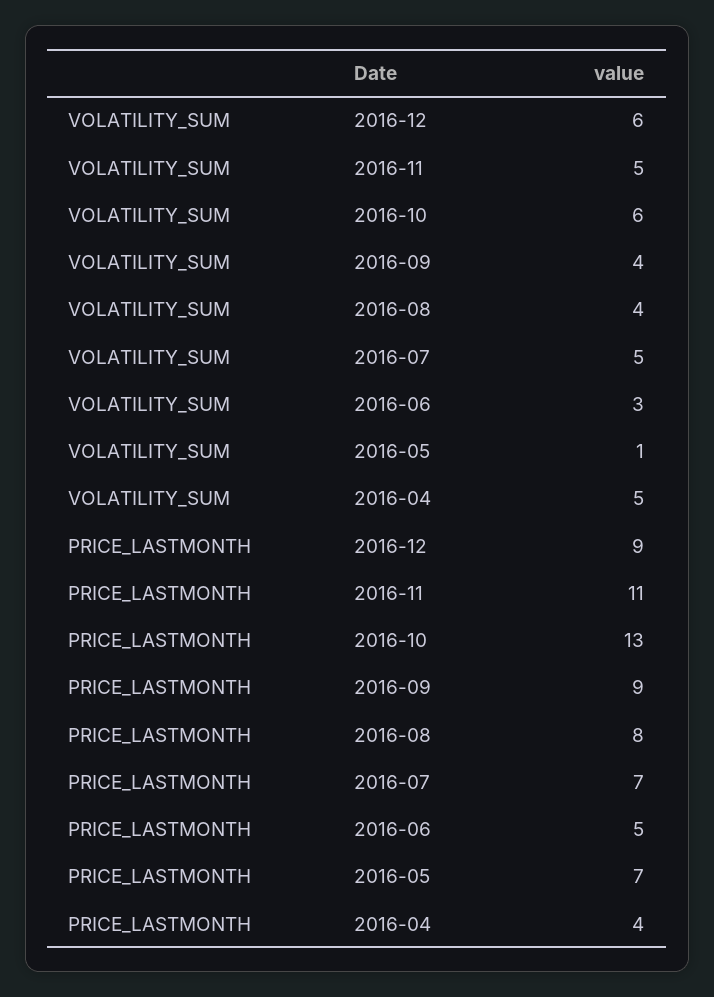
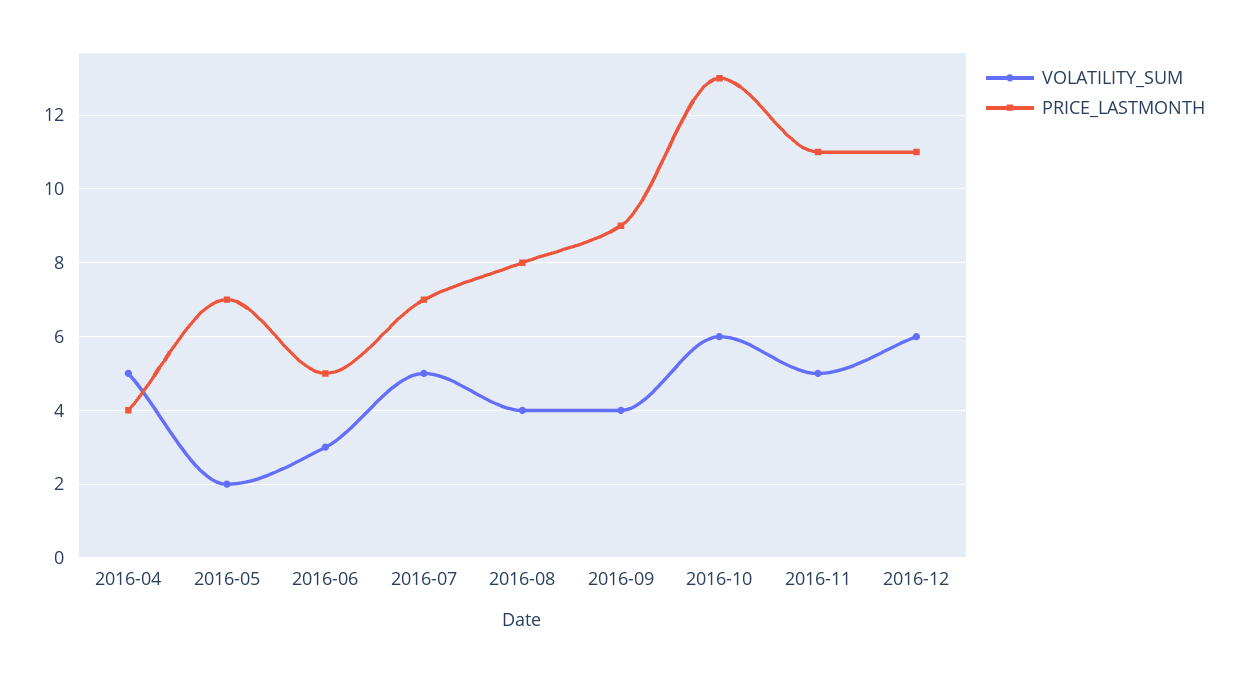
VOLATILITY_SUM, 2016-05: 1 -> 2
PRICE_LASTMONTH, 2016-12: 9 -> 11

